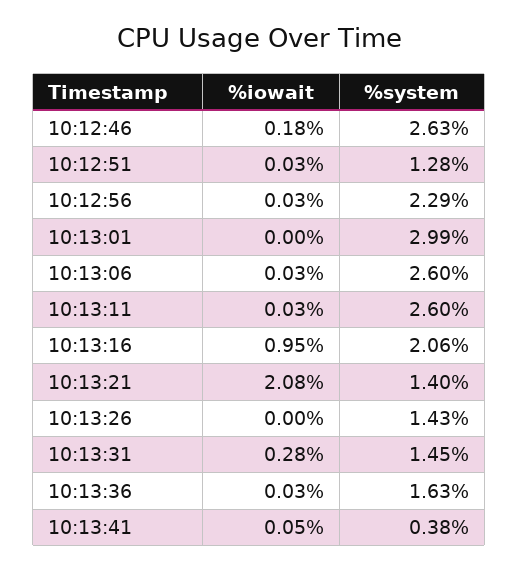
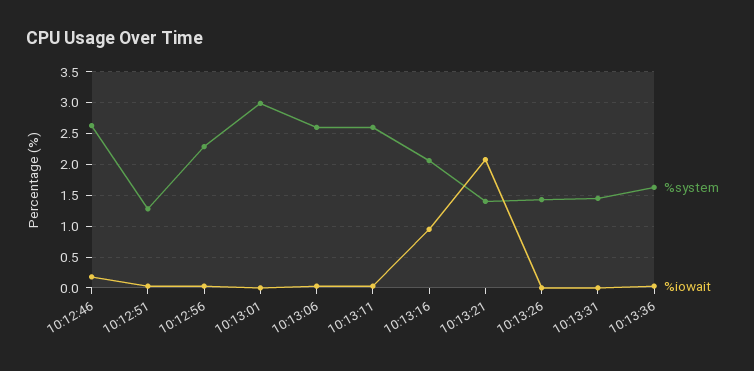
%iowait, 10:13:31: 0.28 -> 0
%iowait, 10:13:41: 0.05 -> none
%system, 10:13:41: 0.38 -> none

